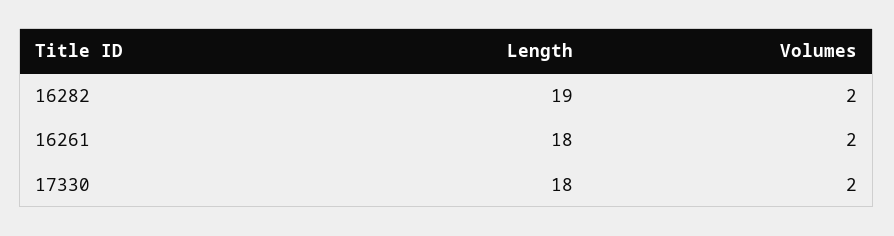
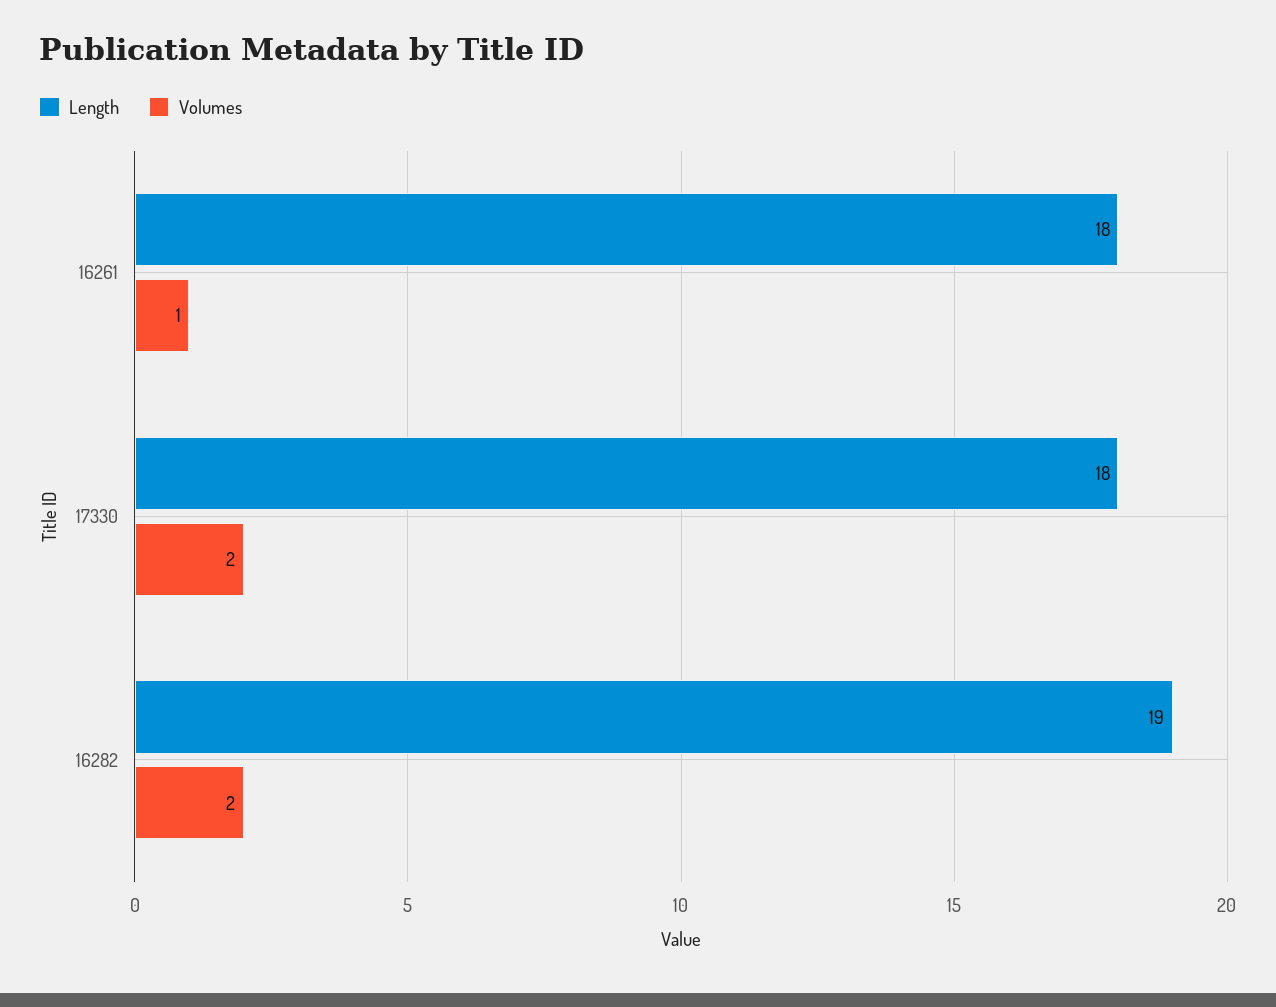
Volumes, 16261: 2 -> 1

